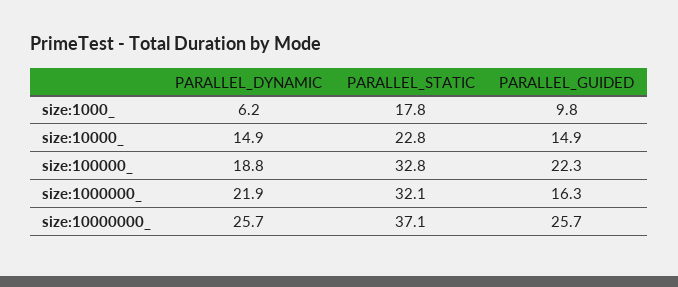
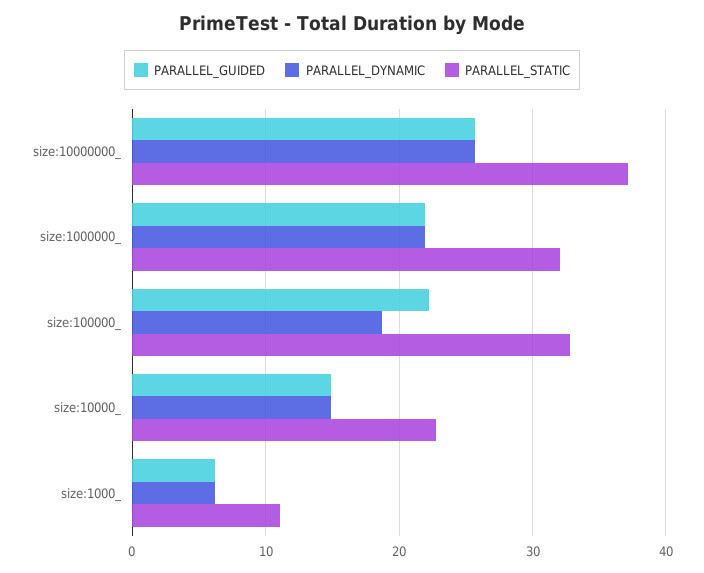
PARALLEL_STATIC, size:1000_: 17.8 -> 11
PARALLEL_GUIDED, size:1000_: 9.8 -> 6
PARALLEL_GUIDED, size:1000000_: 16.3 -> 22

